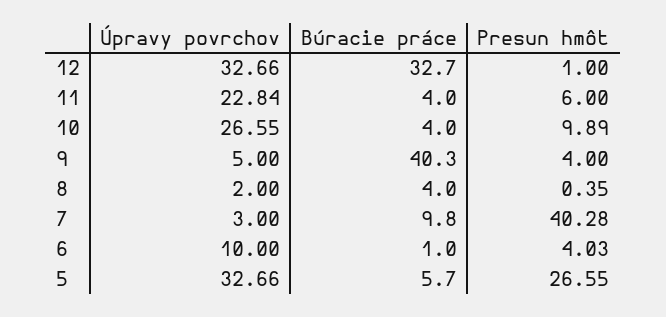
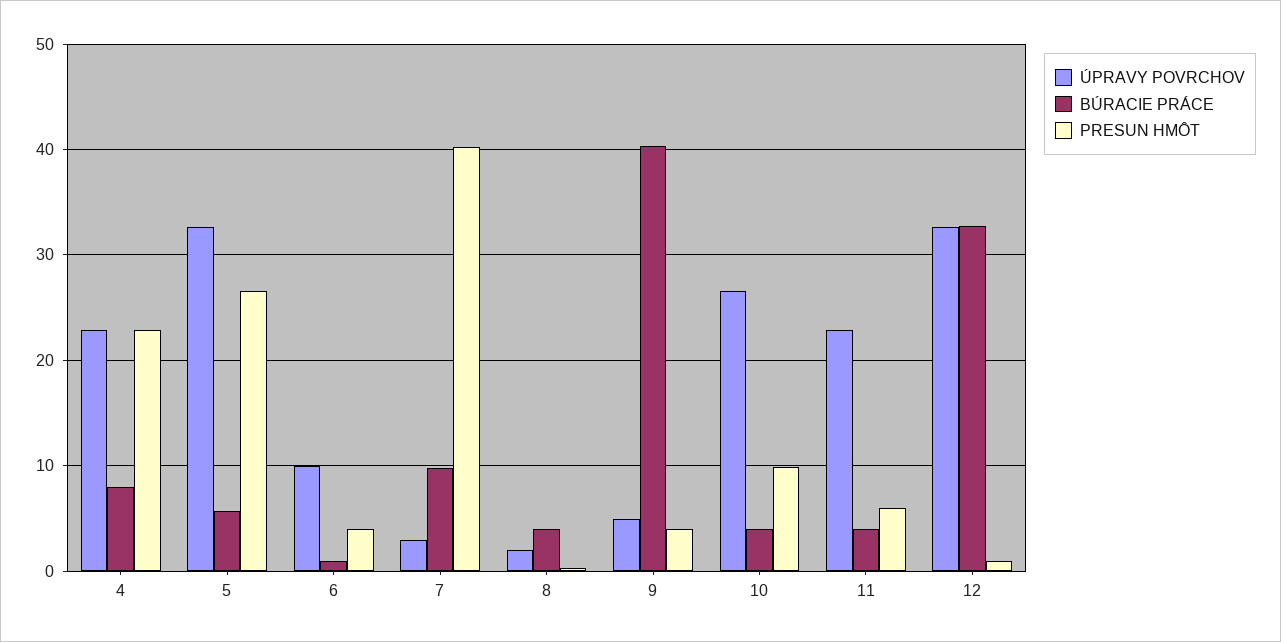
Úpravy povrchov, 4: none -> 23
Búracie práce, 4: none -> 8
Presun hmôt, 4: none -> 23

